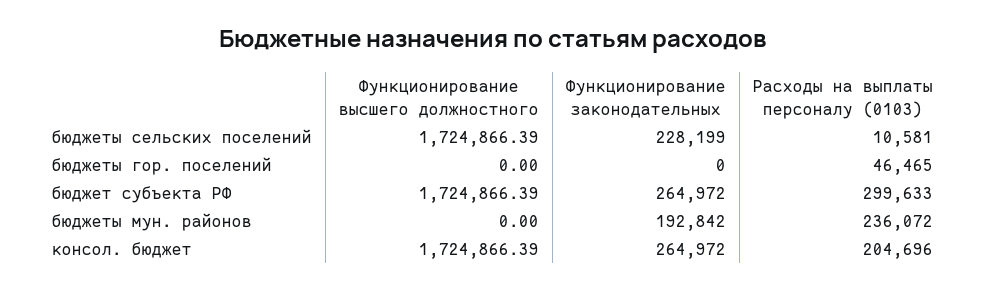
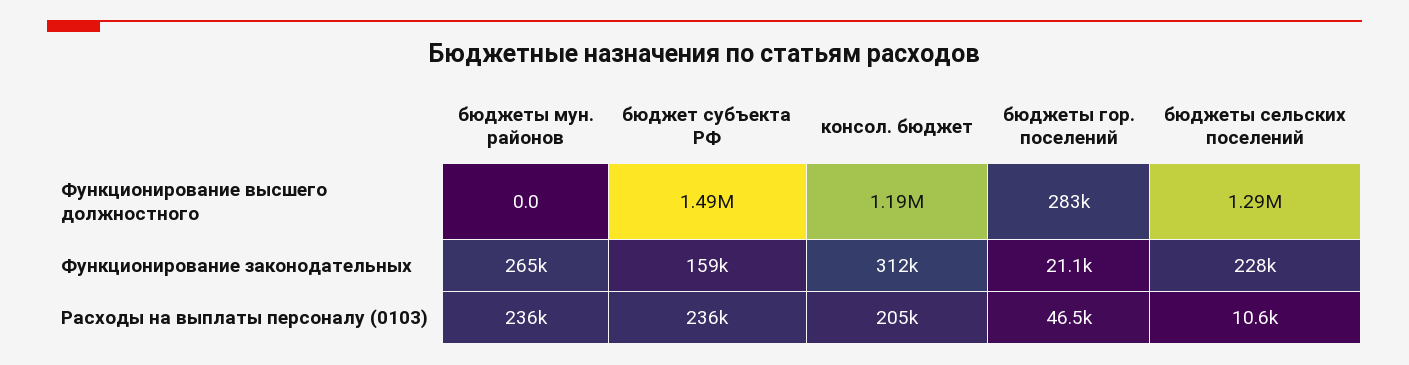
Функционирование высшего должностного, бюджеты сельских поселений: 1724866.39 -> 1290000
Функционирование высшего должностного, бюджеты гор. поселений: 0 -> 283000
Функционирование законодательных, бюджеты гор. поселений: 0 -> 21100
Функционирование высшего должностного, бюджет субъекта РФ: 1724866.39 -> 1490000
Функционирование законодательных, бюджет субъекта РФ: 264972 -> 159000
Расходы на выплаты персоналу (0103), бюджет субъекта РФ: 299633 -> 236000
Функционирование законодательных, бюджеты мун. районов: 192842 -> 265000
Функционирование высшего должностного, консол. бюджет: 1724866.39 -> 1190000
Функционирование законодательных, консол. бюджет: 264972 -> 312000

